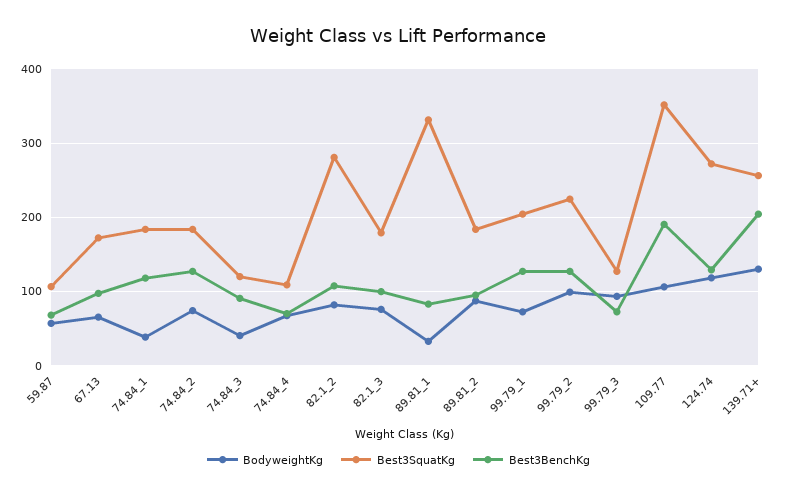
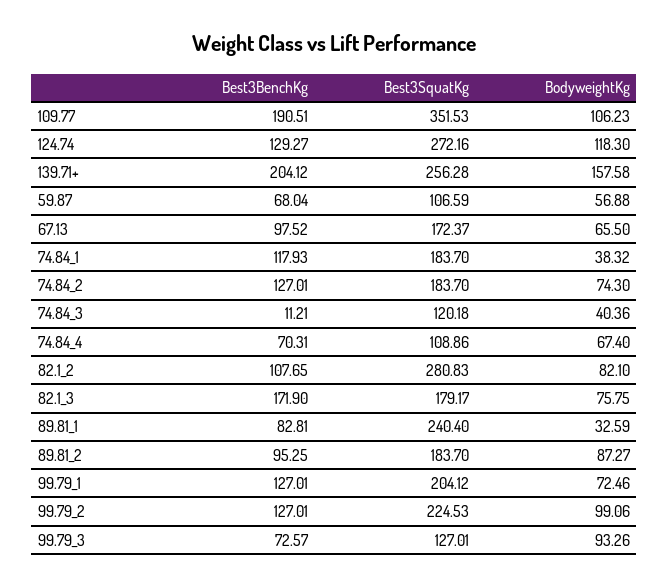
Best3BenchKg, 74.84_3: 90 -> 11.21
Best3BenchKg, 82.1_3: 100 -> 171.9
Best3SquatKg, 89.81_1: 330 -> 240.4
BodyweightKg, 139.71+: 130 -> 157.58

